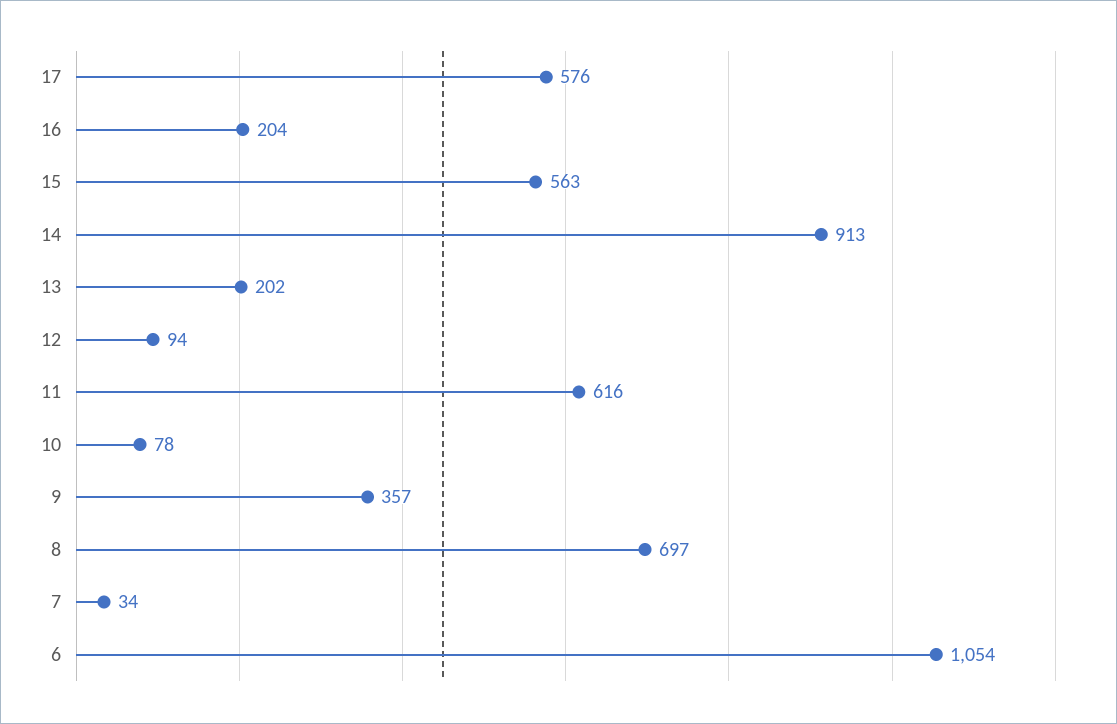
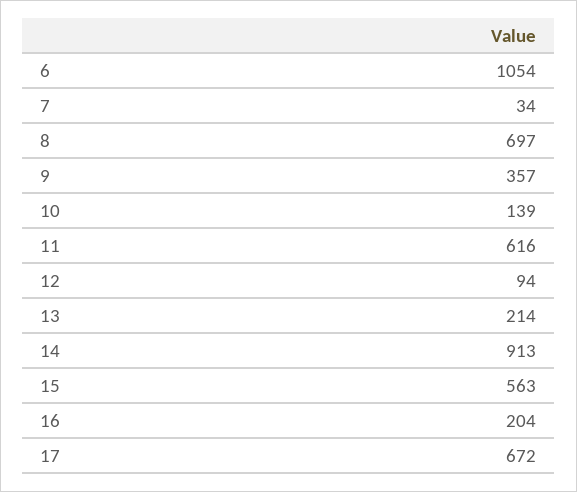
17: 576 -> 672
13: 202 -> 214
10: 78 -> 139

